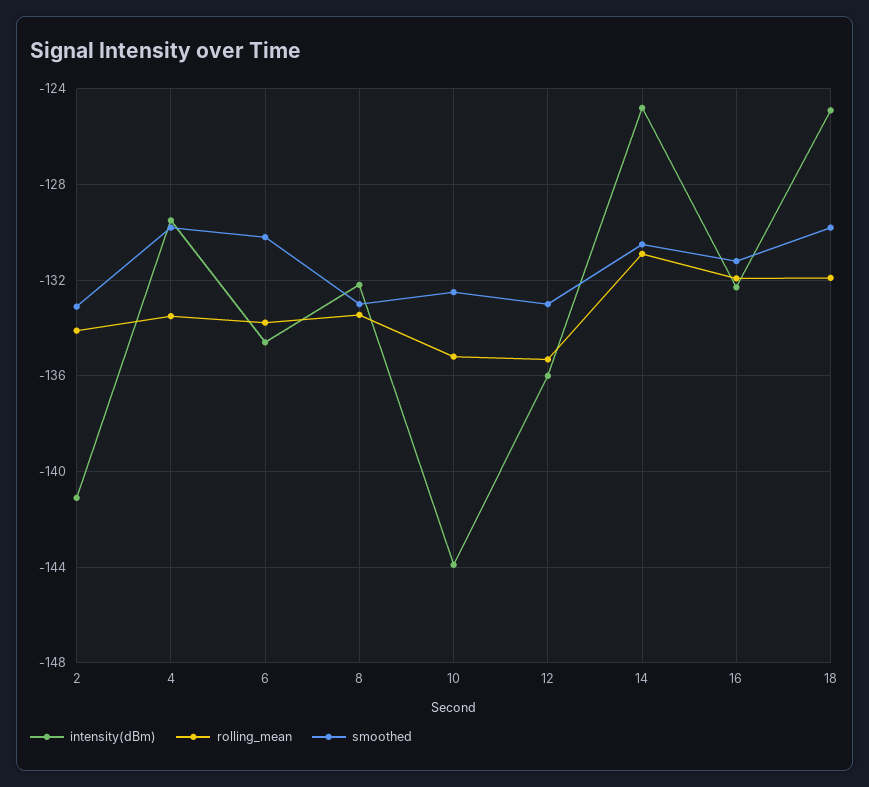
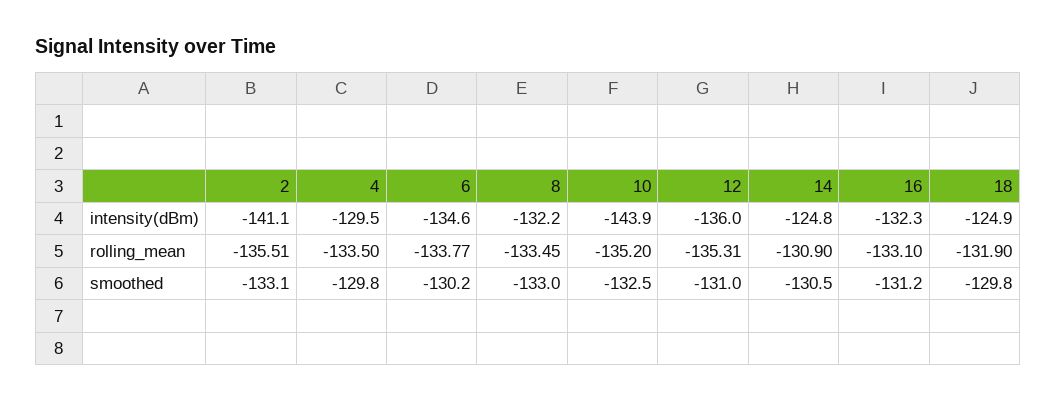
rolling_mean, 2: -134 -> -135.51
smoothed, 12: -133 -> -131
rolling_mean, 16: -132 -> -133.1

